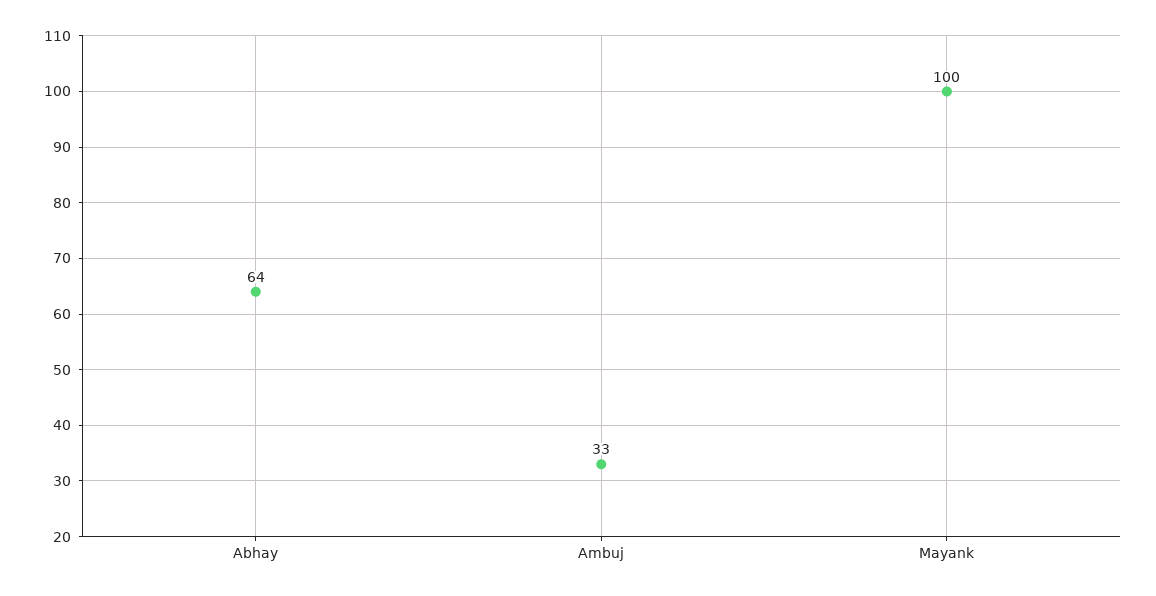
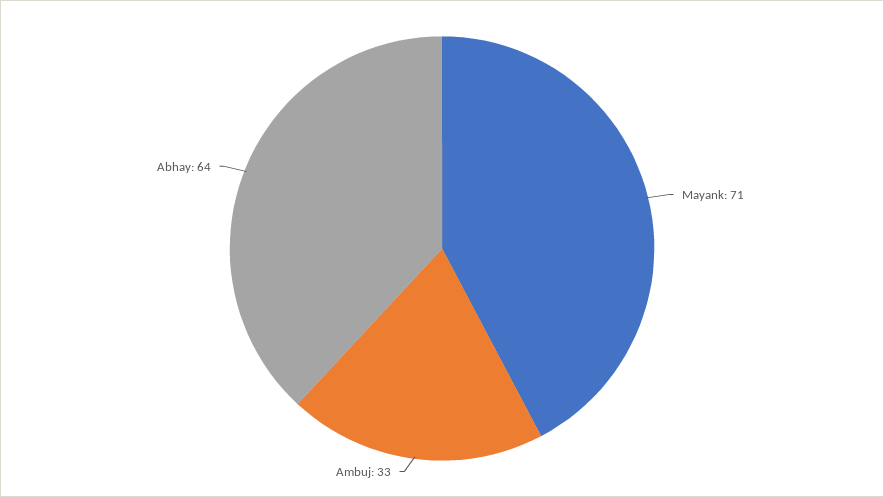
Mayank: 100 -> 71

